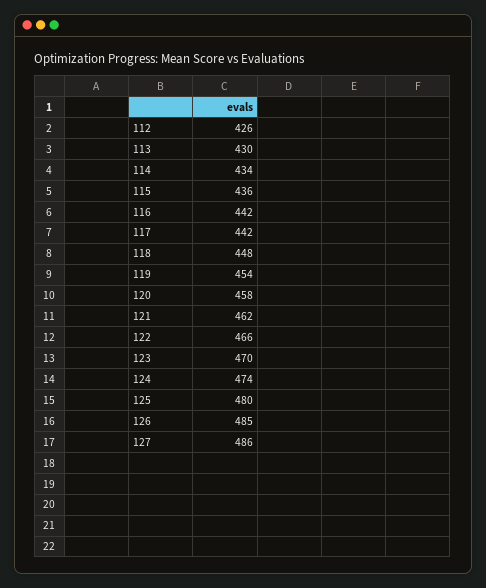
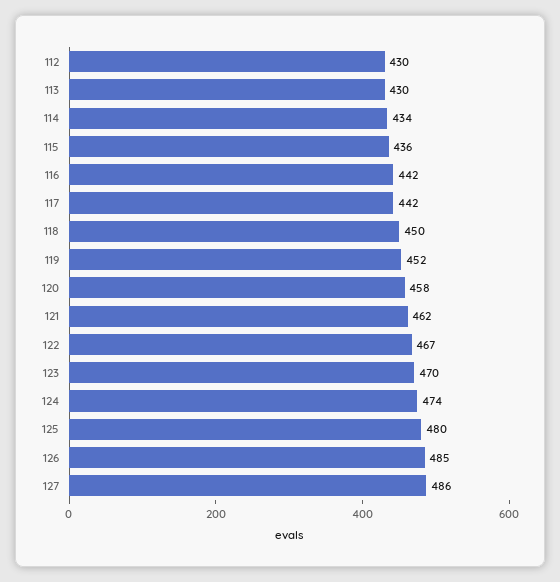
112: 426 -> 430
118: 448 -> 450
119: 454 -> 452
122: 466 -> 467

